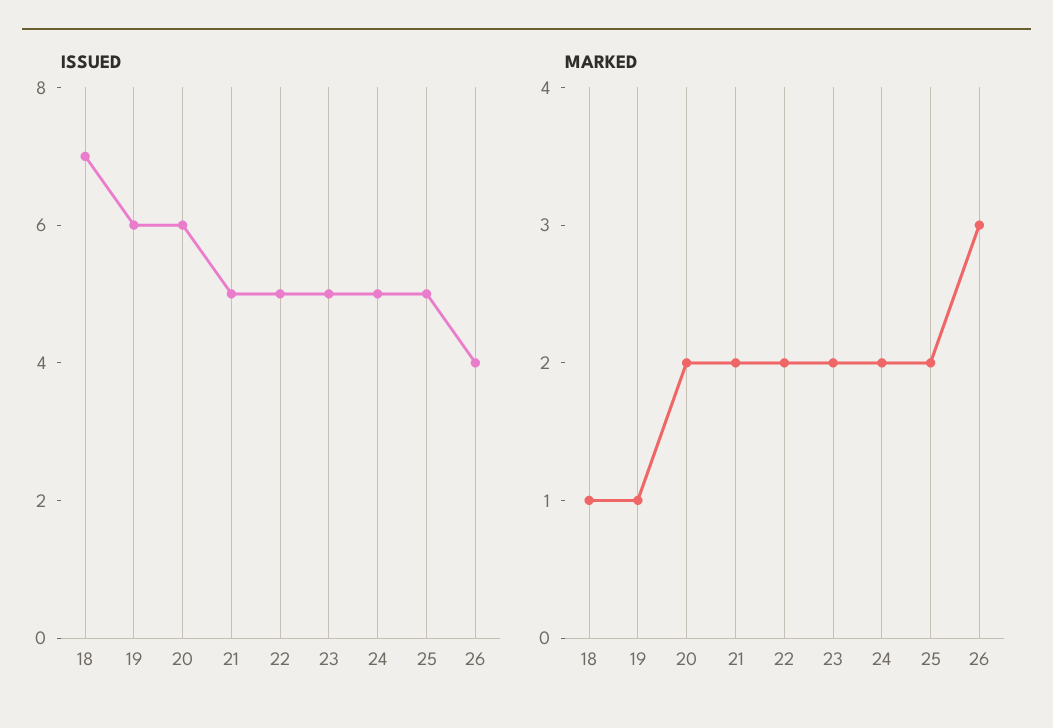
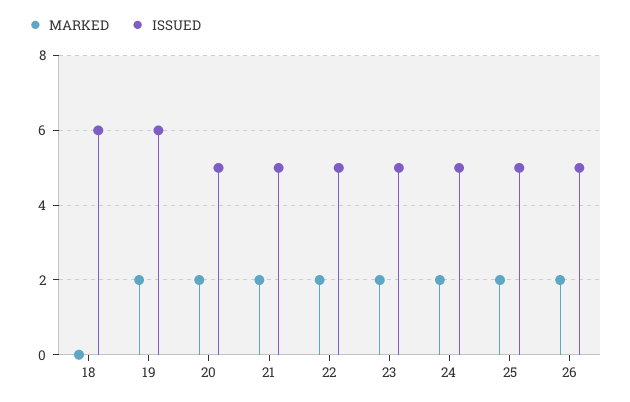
ISSUED, 18: 7 -> 6
ISSUED, 20: 6 -> 5
ISSUED, 26: 4 -> 5
MARKED, 18: 1 -> 0
MARKED, 19: 1 -> 2
MARKED, 26: 3 -> 2

